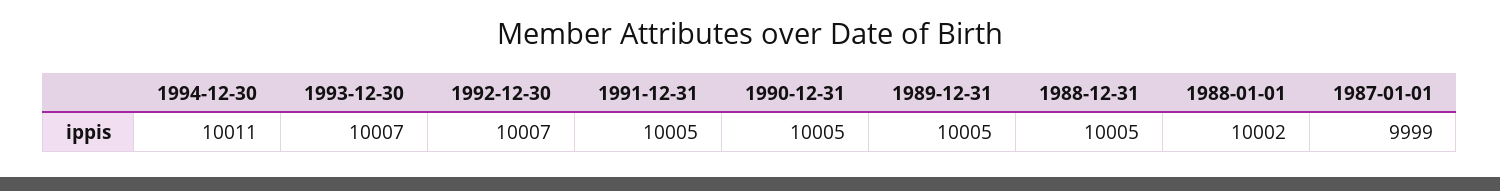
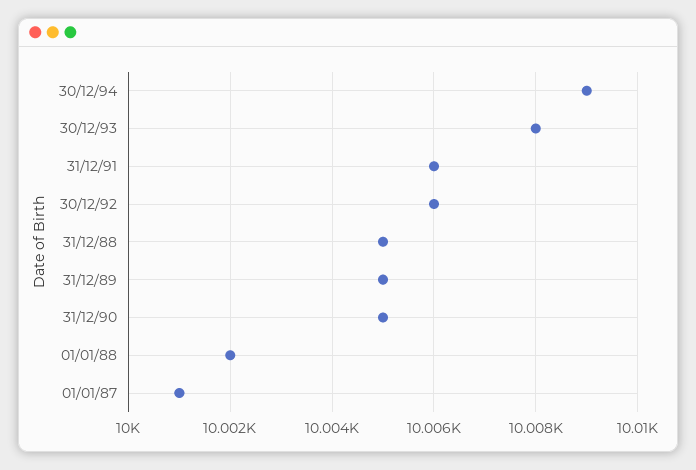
1994-12-30: 10011 -> 10009
1993-12-30: 10007 -> 10008
1992-12-30: 10007 -> 10006
1991-12-31: 10005 -> 10006
1987-01-01: 9999 -> 10001

